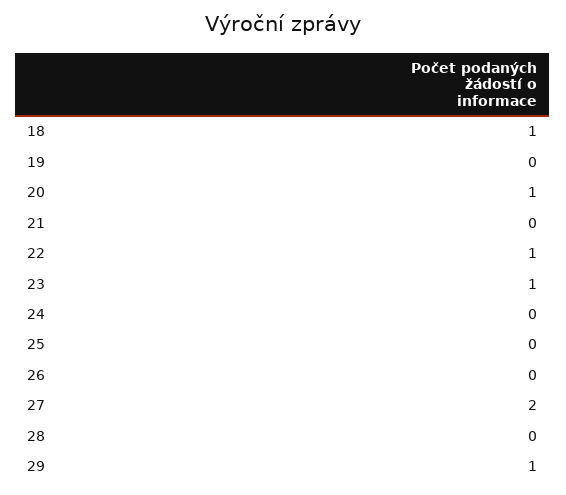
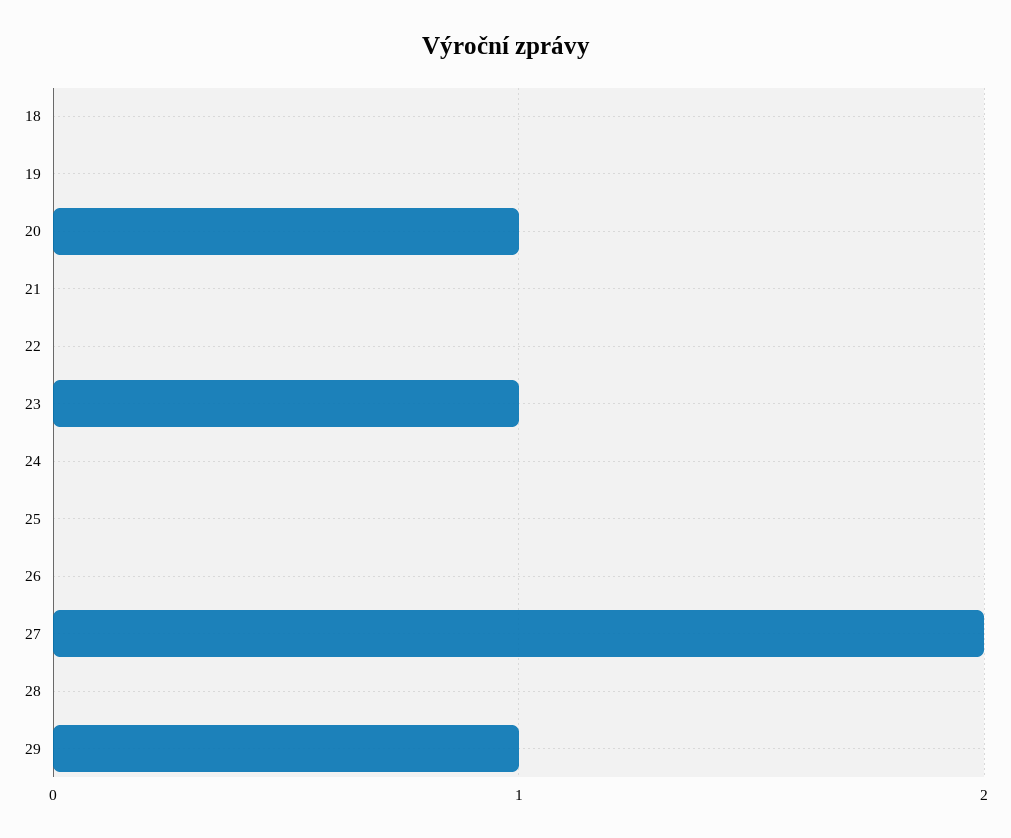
18: 1 -> 0
22: 1 -> 0

